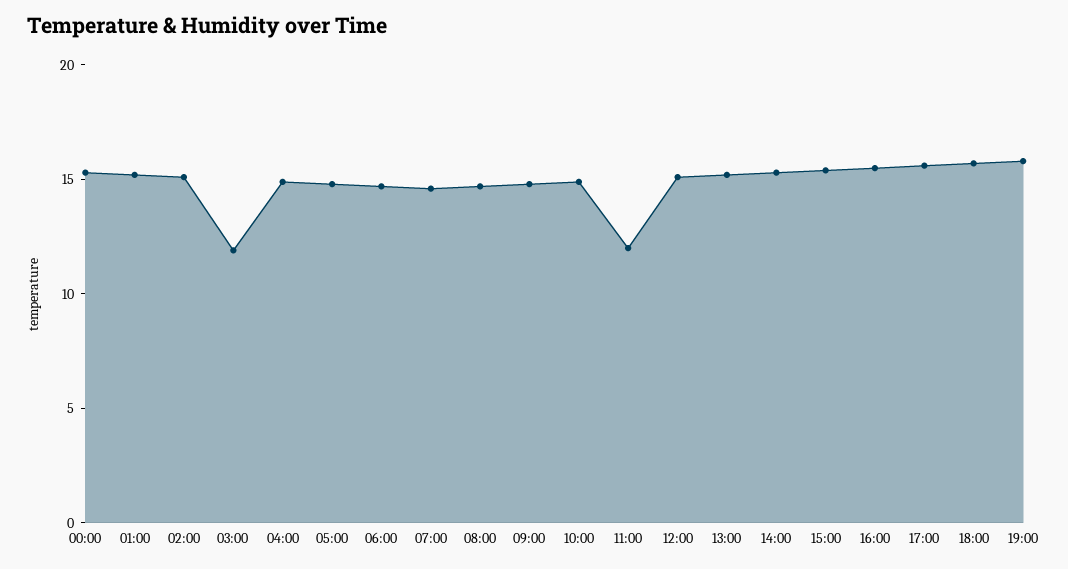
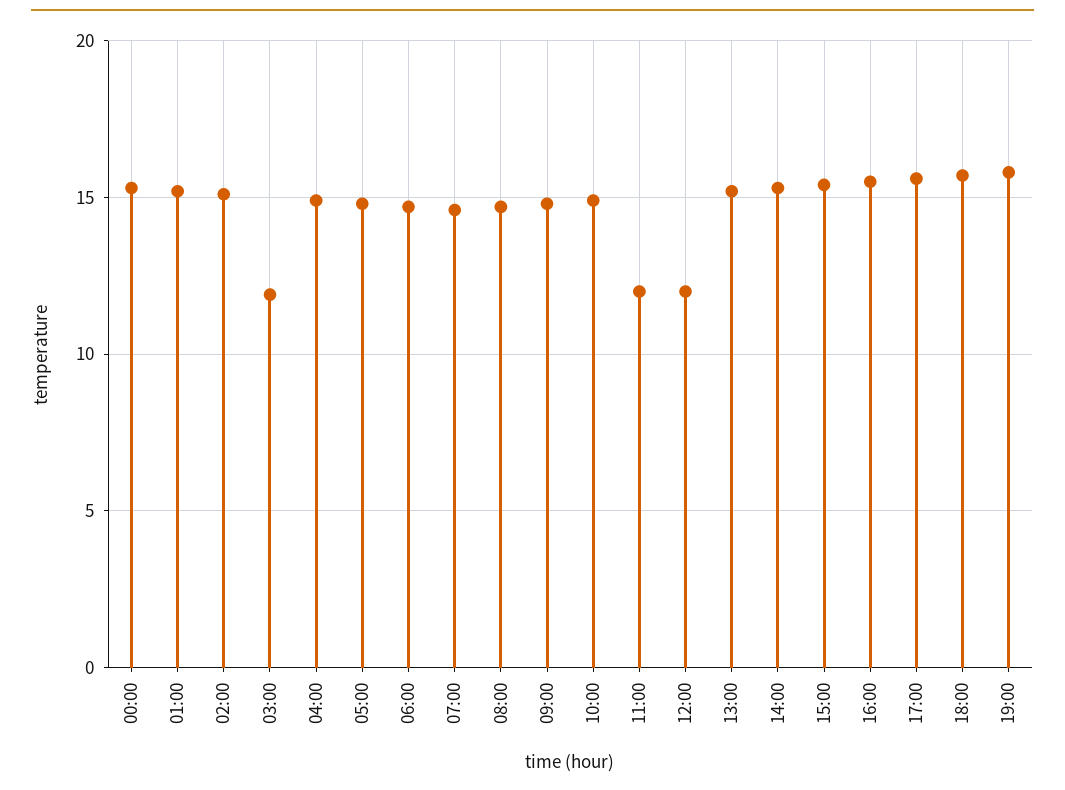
12:00: 15 -> 12

